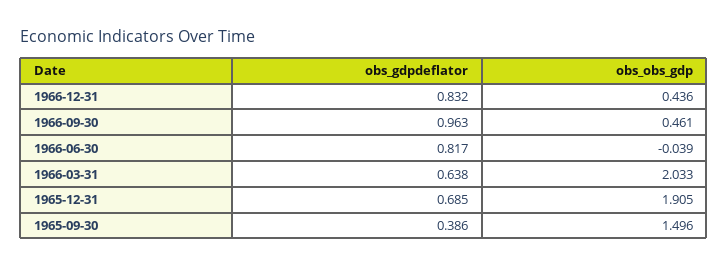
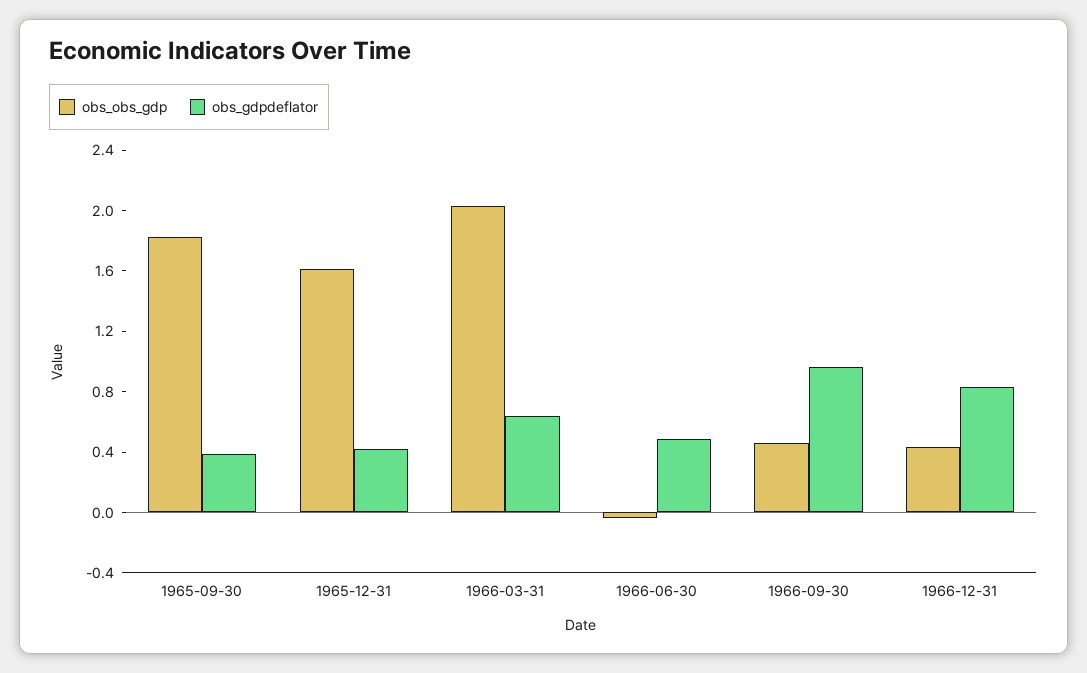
obs_gdpdeflator, 1966-06-30: 0.817 -> 0.5
obs_gdpdeflator, 1965-12-31: 0.685 -> 0.4
obs_obs_gdp, 1965-12-31: 1.905 -> 1.6
obs_obs_gdp, 1965-09-30: 1.496 -> 1.8

